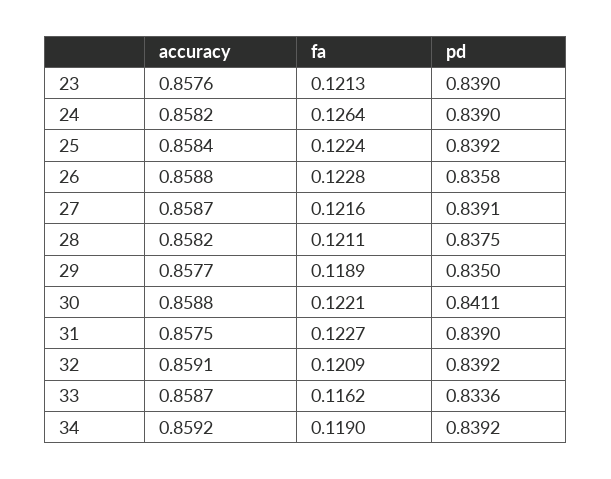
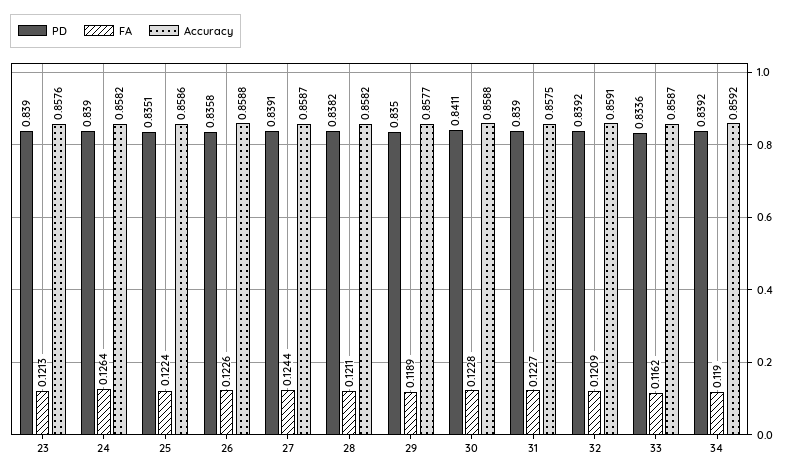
accuracy, 25: 0.8584 -> 0.8586
pd, 25: 0.8392 -> 0.8351
fa, 26: 0.1228 -> 0.1226
fa, 27: 0.1216 -> 0.1244
pd, 28: 0.8375 -> 0.8382
fa, 30: 0.1221 -> 0.1228

